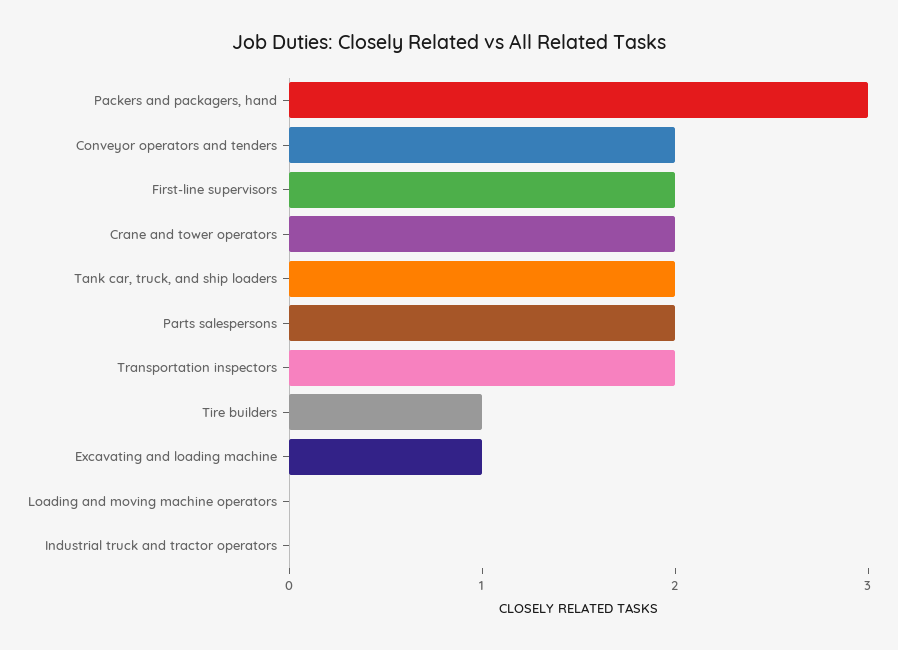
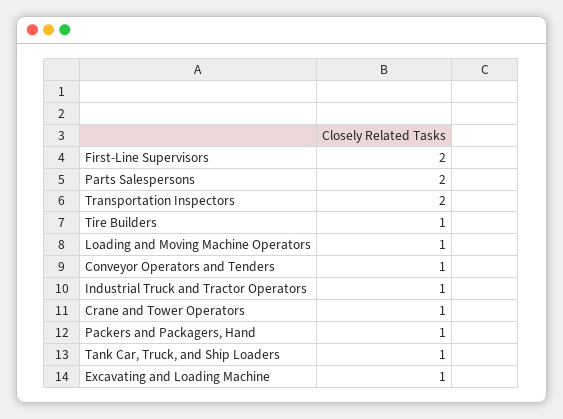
Packers and packagers, hand: 3 -> 1
Conveyor operators and tenders: 2 -> 1
Crane and tower operators: 2 -> 1
Tank car, truck, and ship loaders: 2 -> 1
Loading and moving machine operators: 0 -> 1
Industrial truck and tractor operators: 0 -> 1

